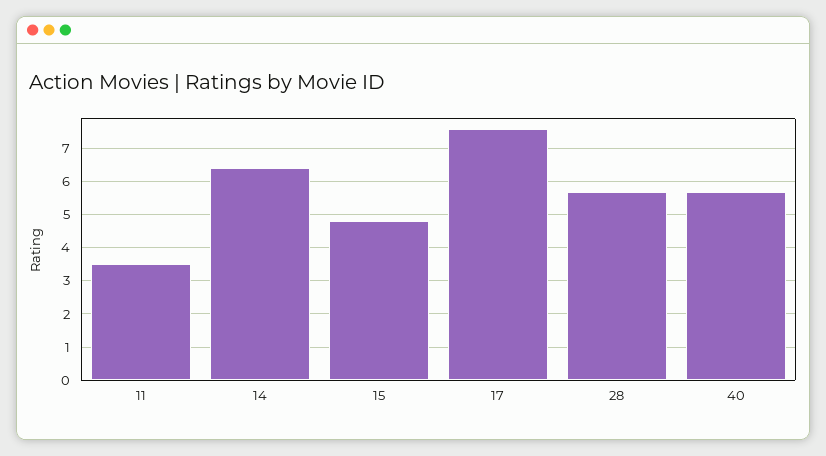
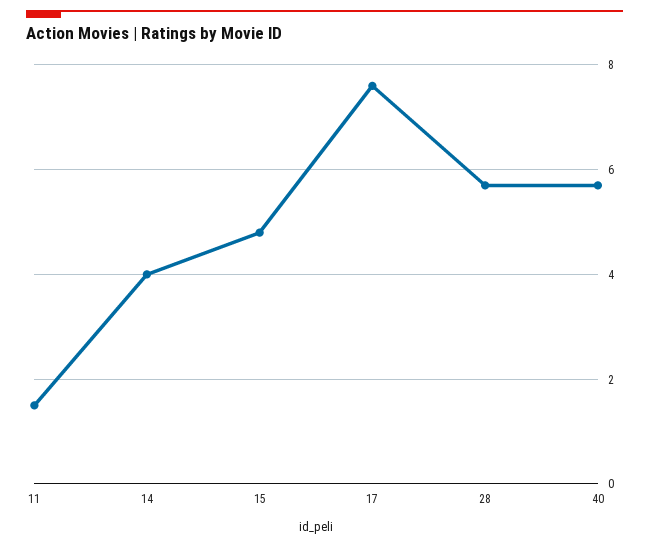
11: 3.5 -> 1.5
14: 6.5 -> 4

